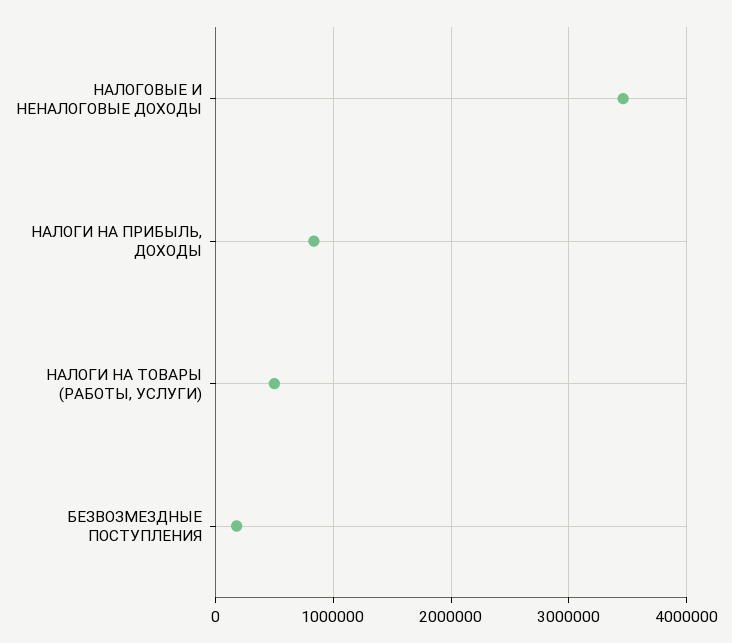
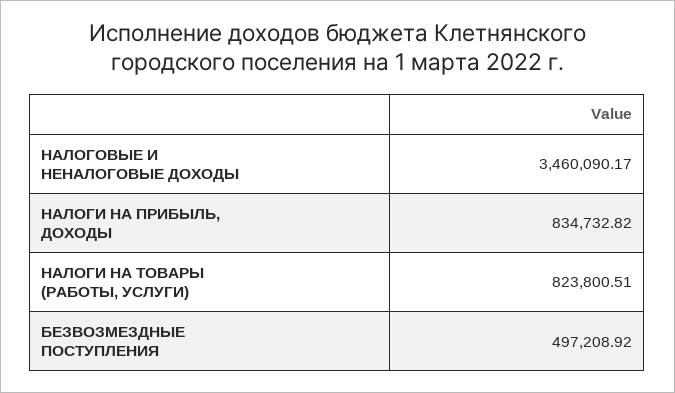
НАЛОГИ НА ТОВАРЫ (РАБОТЫ, УСЛУГИ): 500000 -> 823800.51
БЕЗВОЗМЕЗДНЫЕ ПОСТУПЛЕНИЯ: 200000 -> 497208.92

